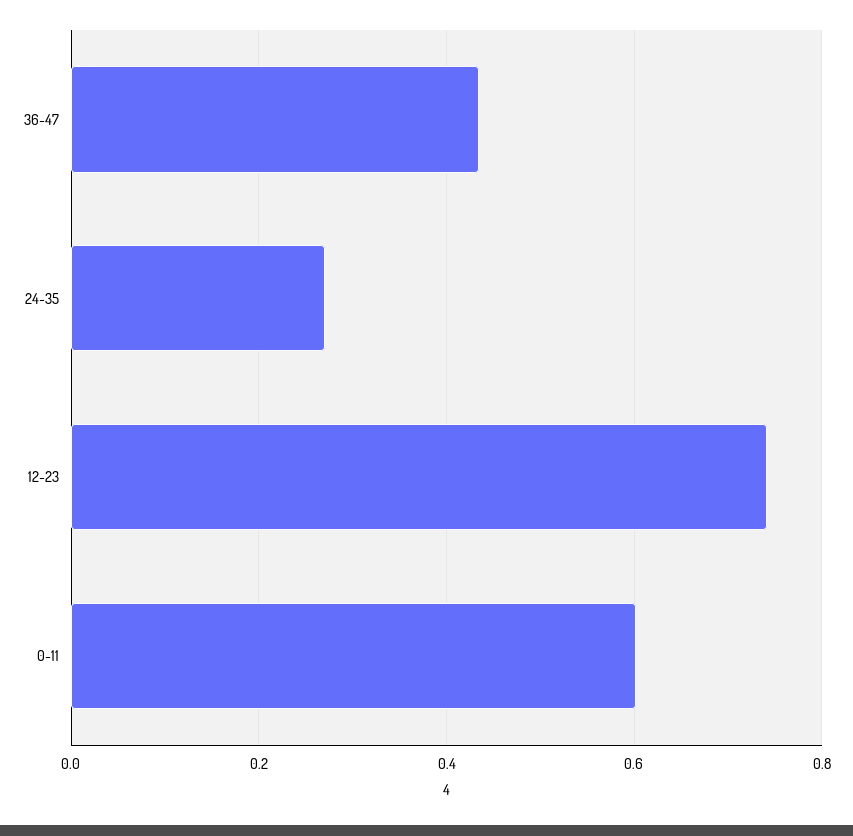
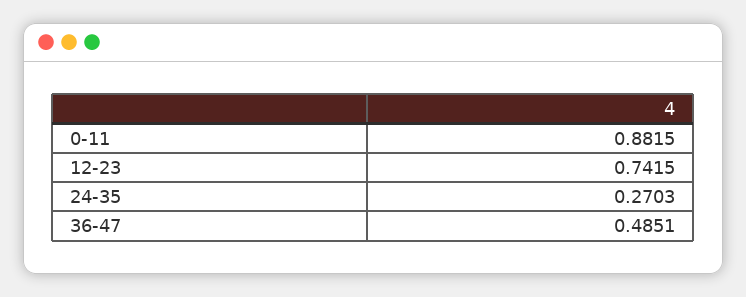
36-47: 0.44 -> 0.4851
0-11: 0.6 -> 0.8815

